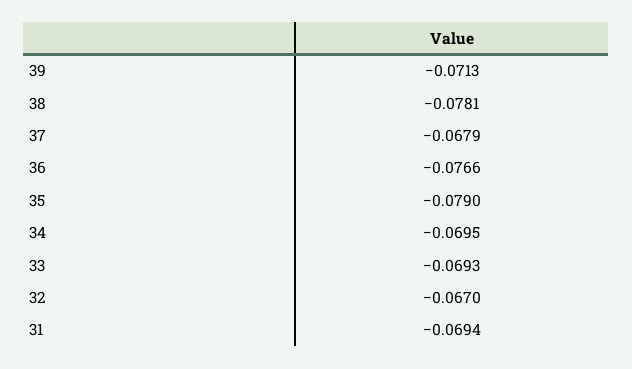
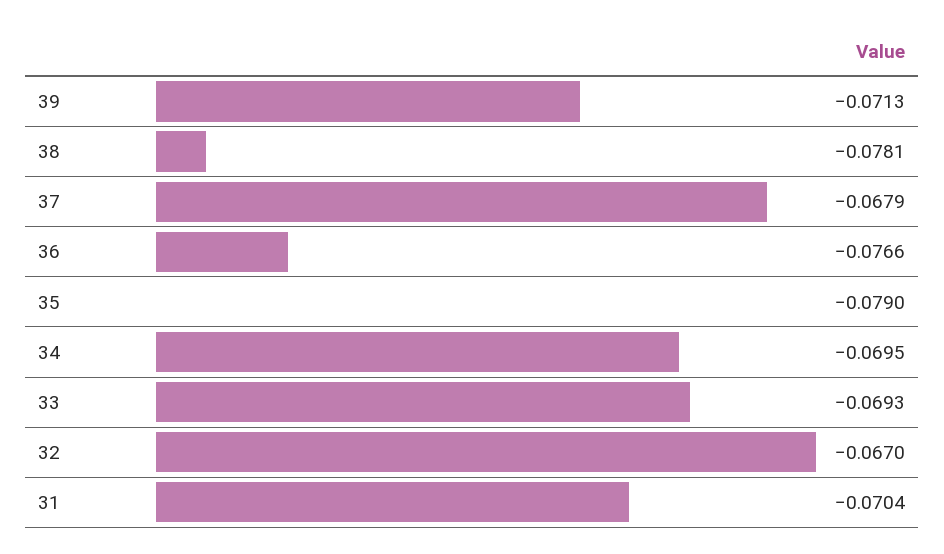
31: -0.0694 -> -0.0704

